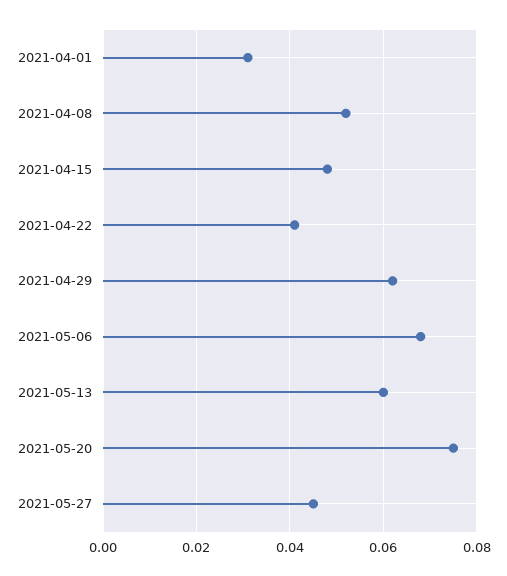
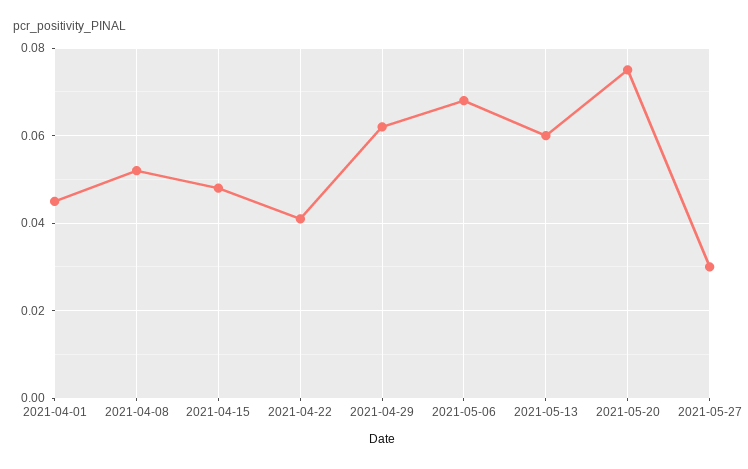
2021-04-01: 0.03 -> 0.045
2021-05-27: 0.045 -> 0.03

